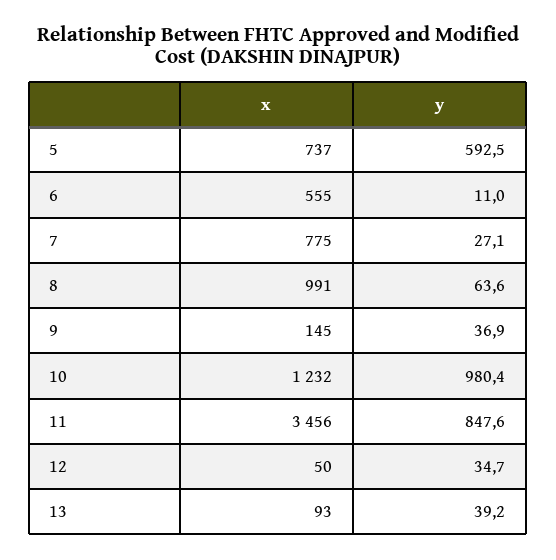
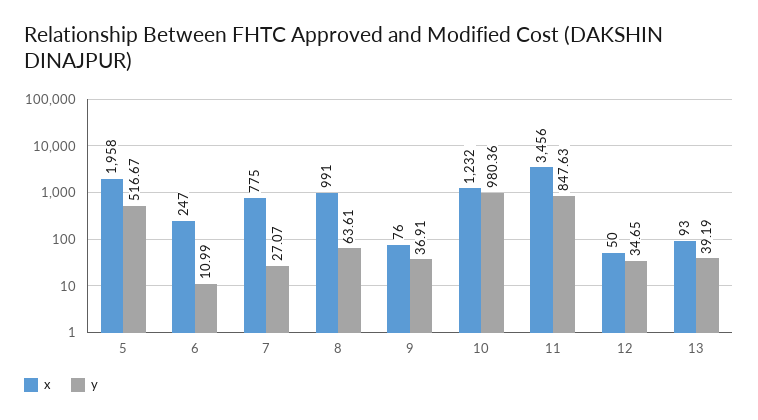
x, 5: 737 -> 1958
y, 5: 592.5 -> 516.67
x, 6: 555 -> 247
x, 9: 145 -> 76

